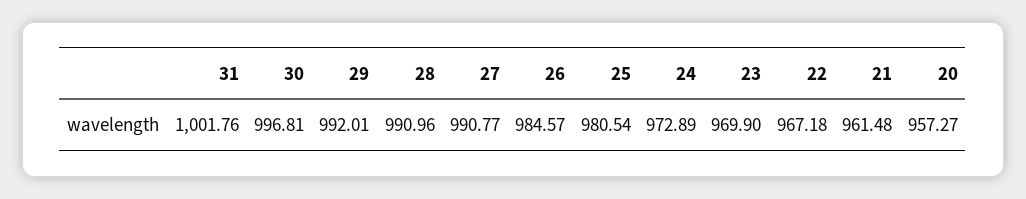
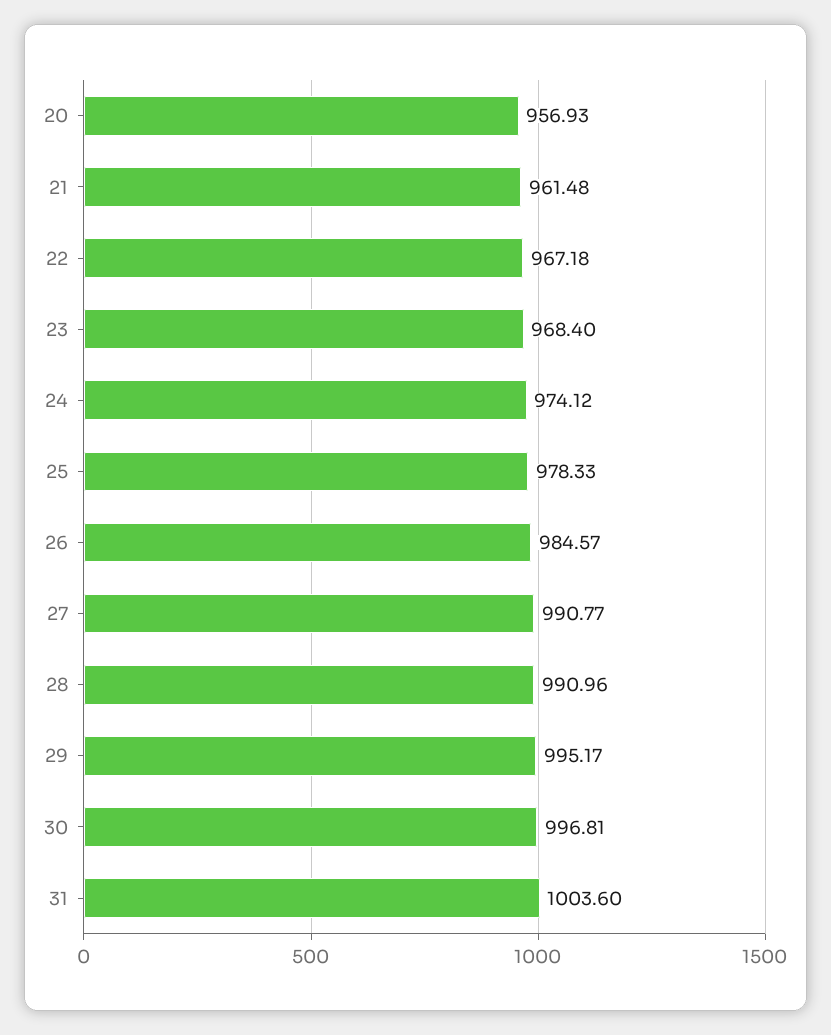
31: 1001.76 -> 1003.6
29: 992.01 -> 995.17
25: 980.54 -> 978.33
24: 972.89 -> 974.12
23: 969.9 -> 968.4
20: 957.27 -> 956.93

